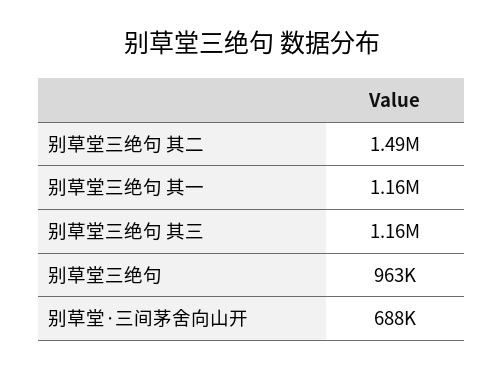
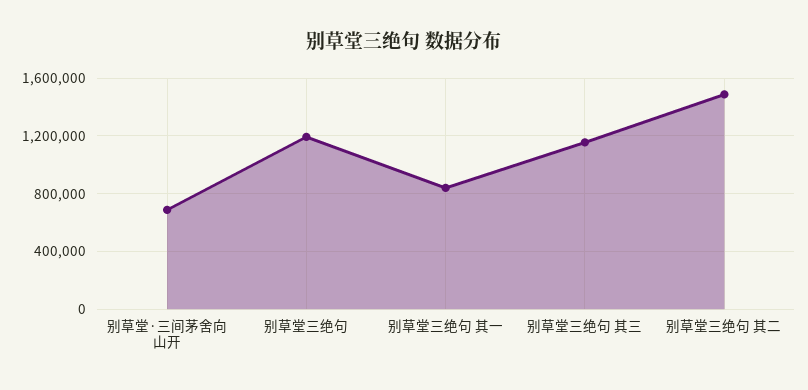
别草堂三绝句 其一: 1160000 -> 850000
别草堂三绝句: 963000 -> 1200000

